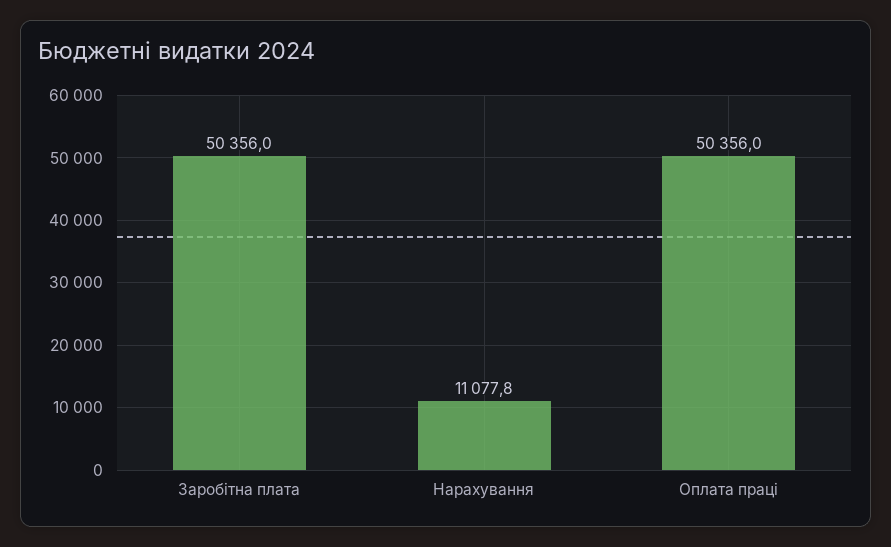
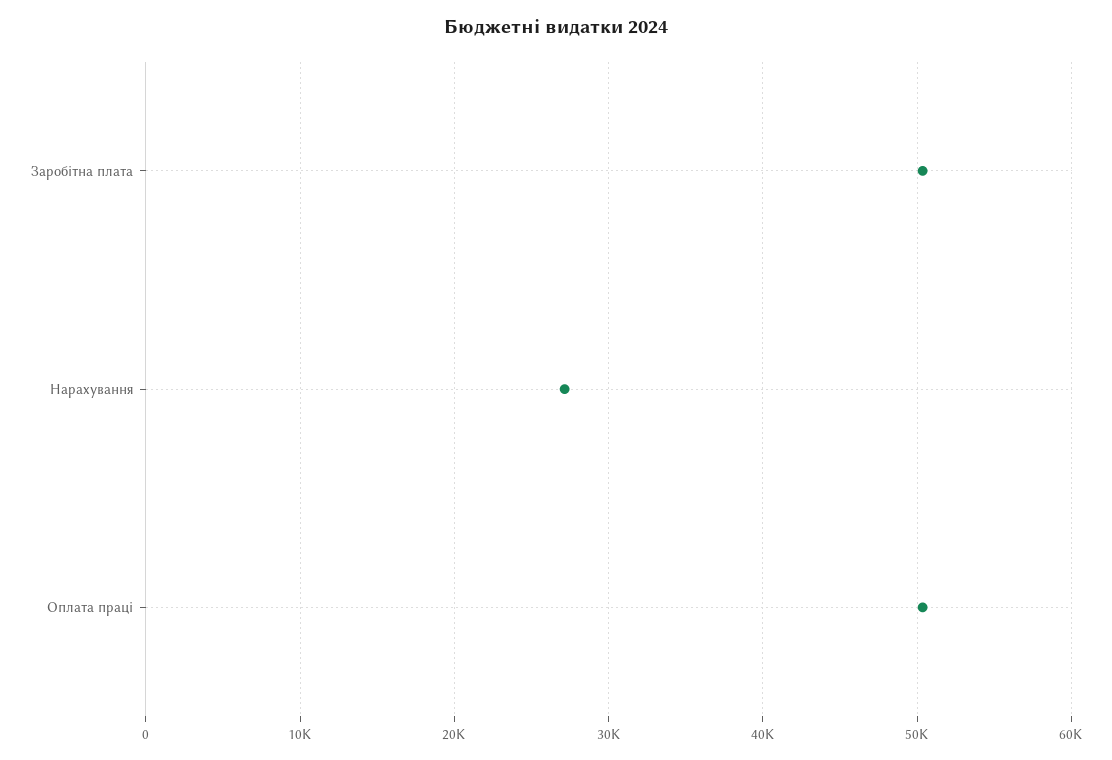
Нарахування: 11077.8 -> 27000

